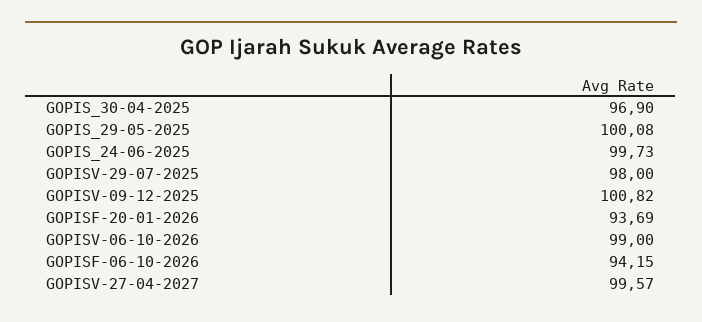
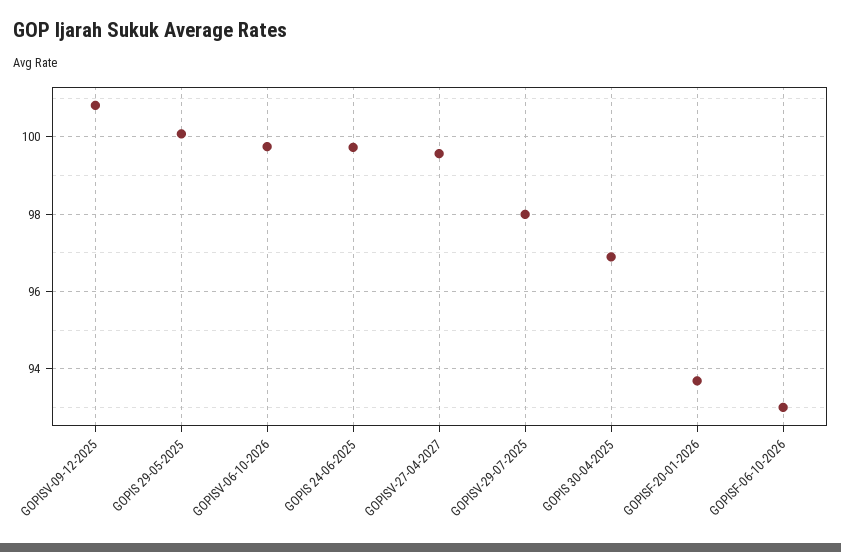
GOPISV-06-10-2026: 99 -> 99.8
GOPISF-06-10-2026: 94.15 -> 93

